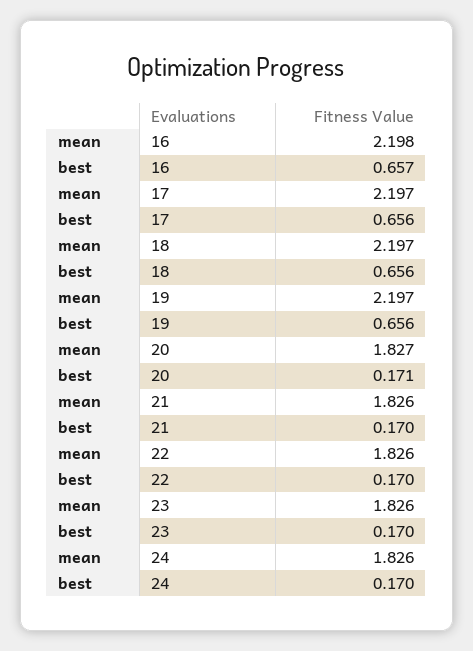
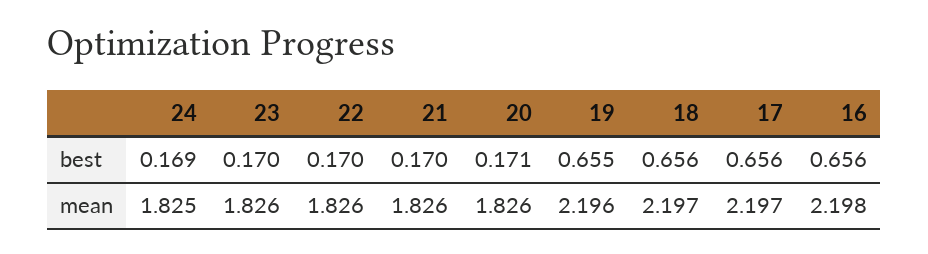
best, 16: 0.657 -> 0.656
mean, 19: 2.197 -> 2.196
best, 19: 0.656 -> 0.655
mean, 20: 1.827 -> 1.826
mean, 24: 1.826 -> 1.825
best, 24: 0.17 -> 0.169

